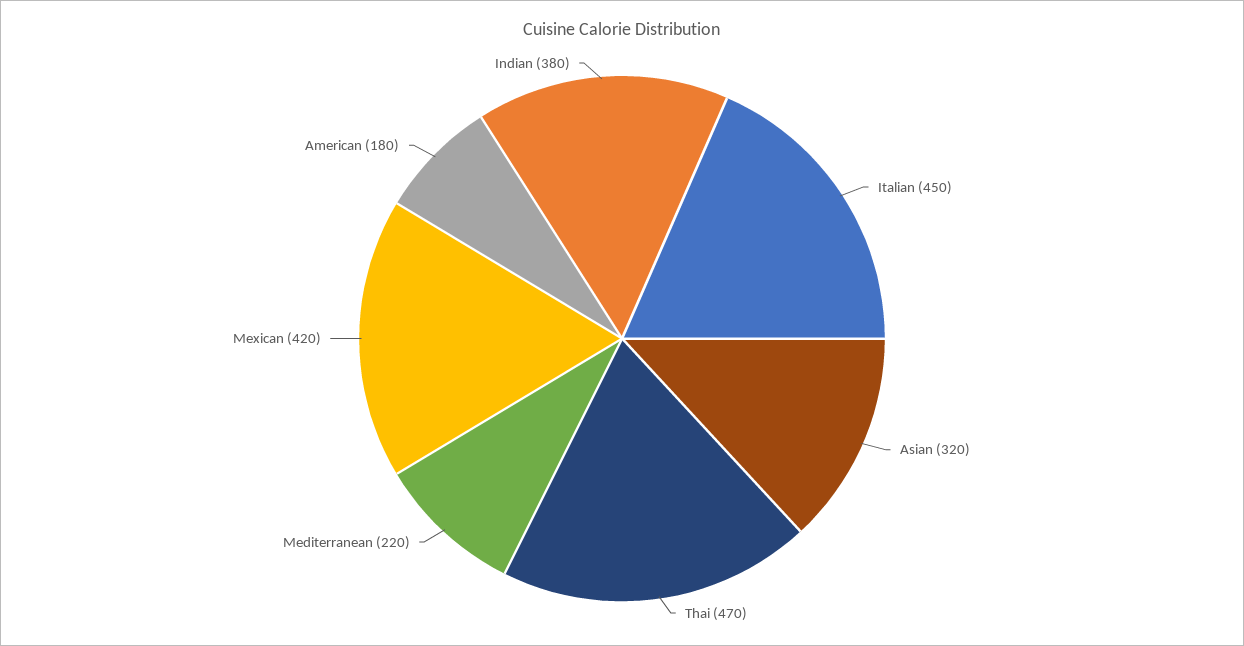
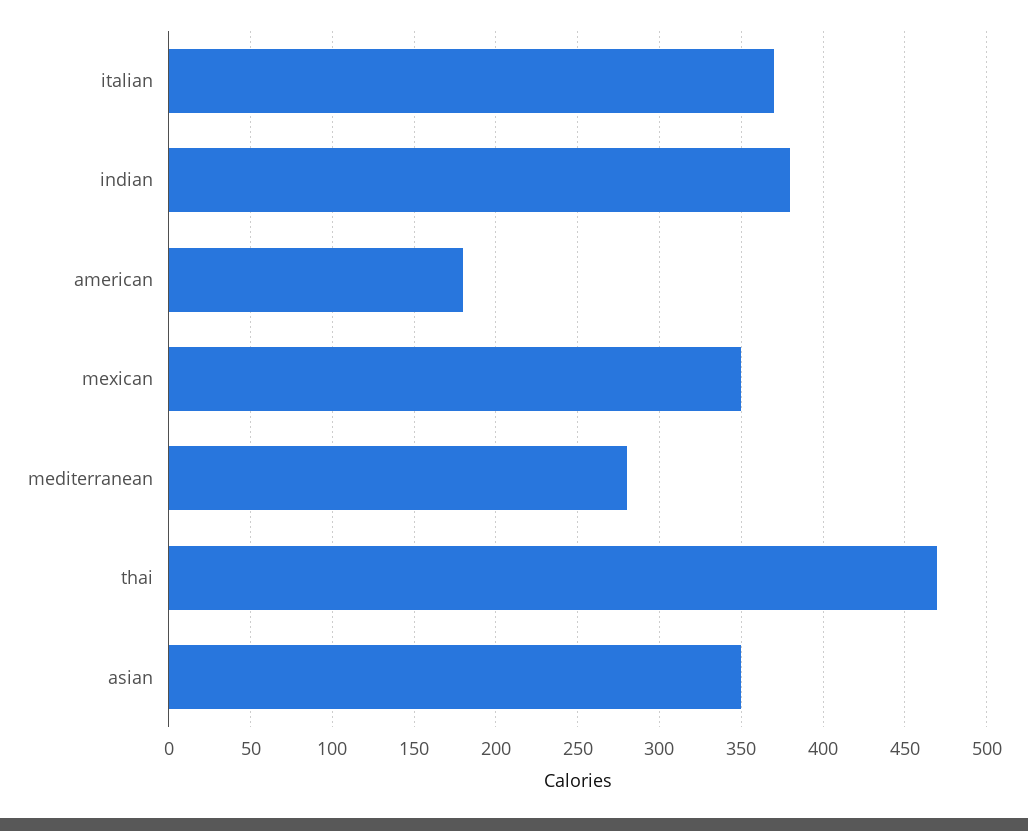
Italian: 450 -> 370
Asian: 320 -> 350
Mediterranean: 220 -> 280
Mexican: 420 -> 350

